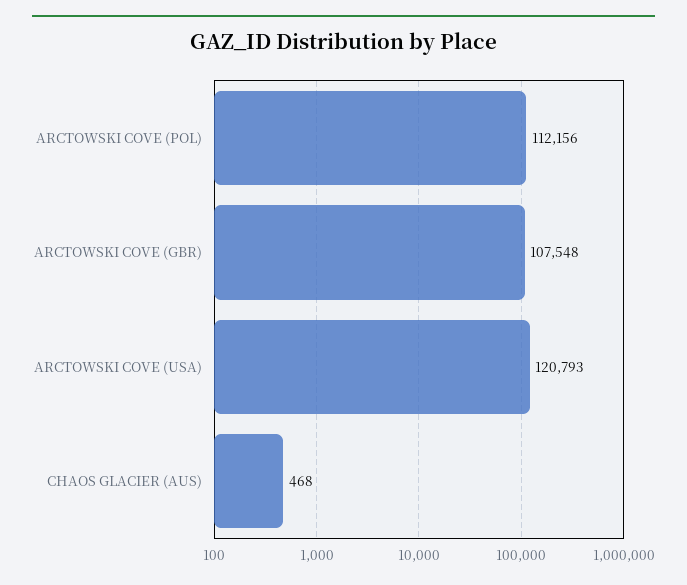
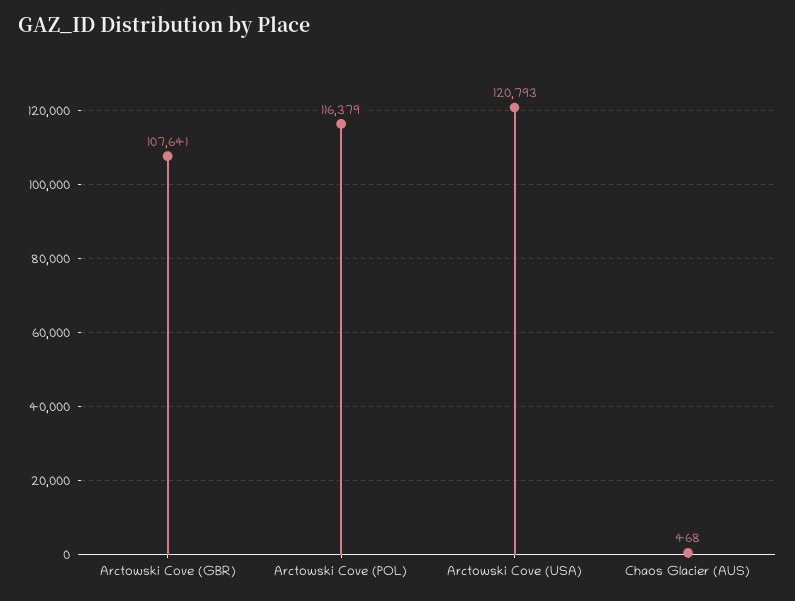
ARCTOWSKI COVE (POL): 112156 -> 116379
ARCTOWSKI COVE (GBR): 107548 -> 107641

